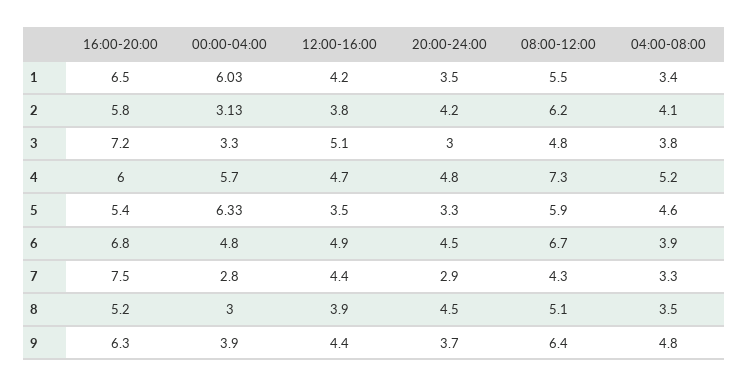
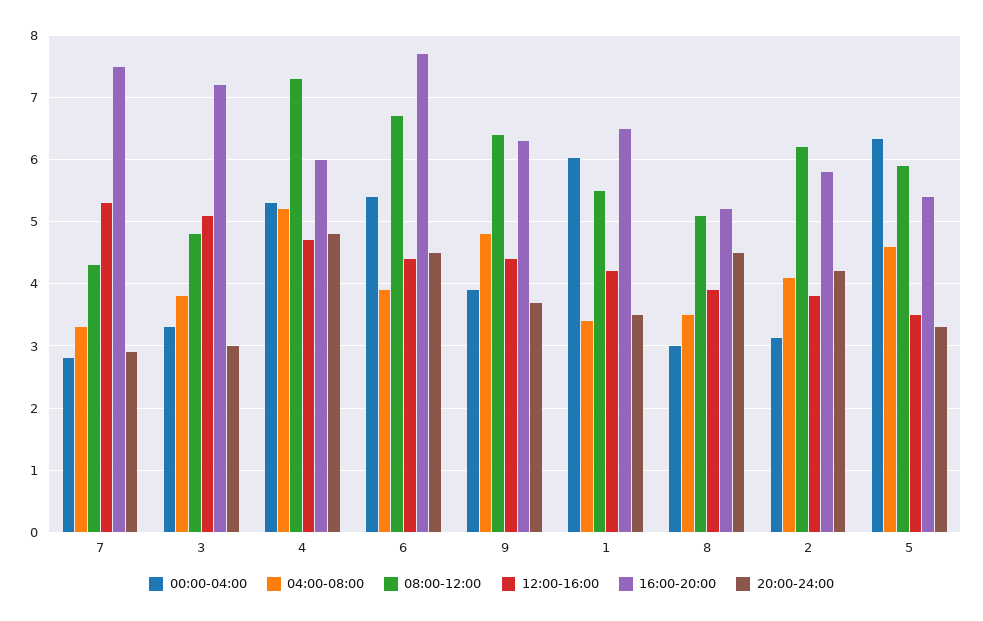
00:00-04:00, 4: 5.7 -> 5.3
16:00-20:00, 6: 6.8 -> 7.7
00:00-04:00, 6: 4.8 -> 5.4
12:00-16:00, 6: 4.9 -> 4.4
12:00-16:00, 7: 4.4 -> 5.3

